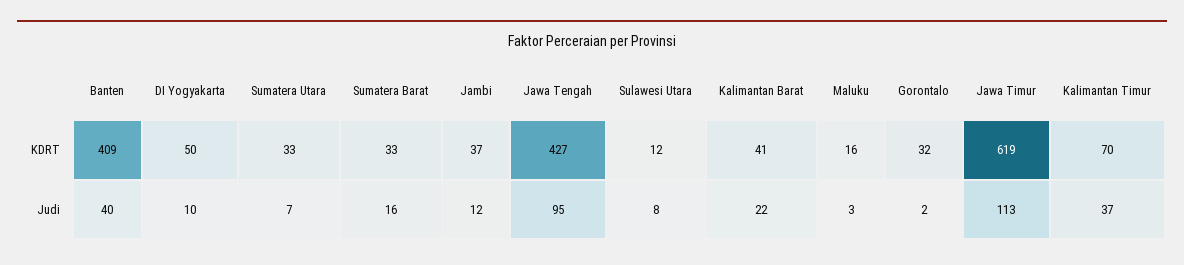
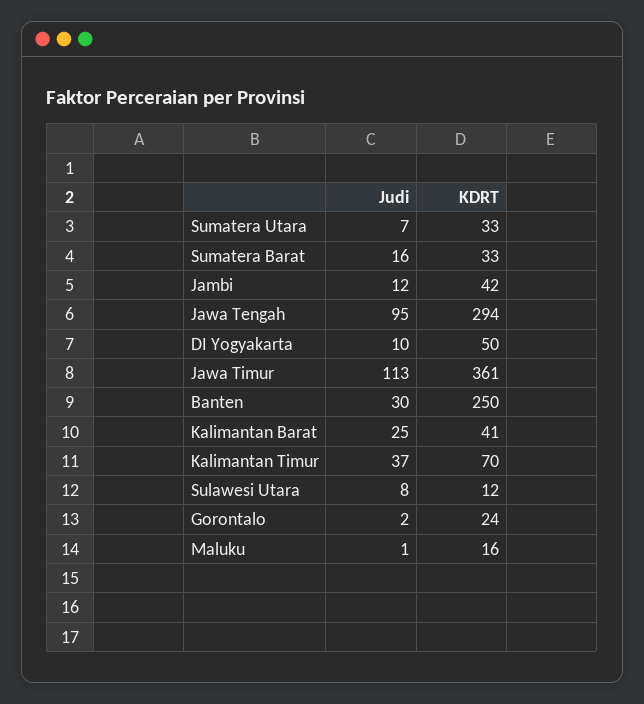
Banten, KDRT: 409 -> 250
Jambi, KDRT: 37 -> 42
Jawa Tengah, KDRT: 427 -> 294
Gorontalo, KDRT: 32 -> 24
Jawa Timur, KDRT: 619 -> 361
Banten, Judi: 40 -> 30
Kalimantan Barat, Judi: 22 -> 25
Maluku, Judi: 3 -> 1

